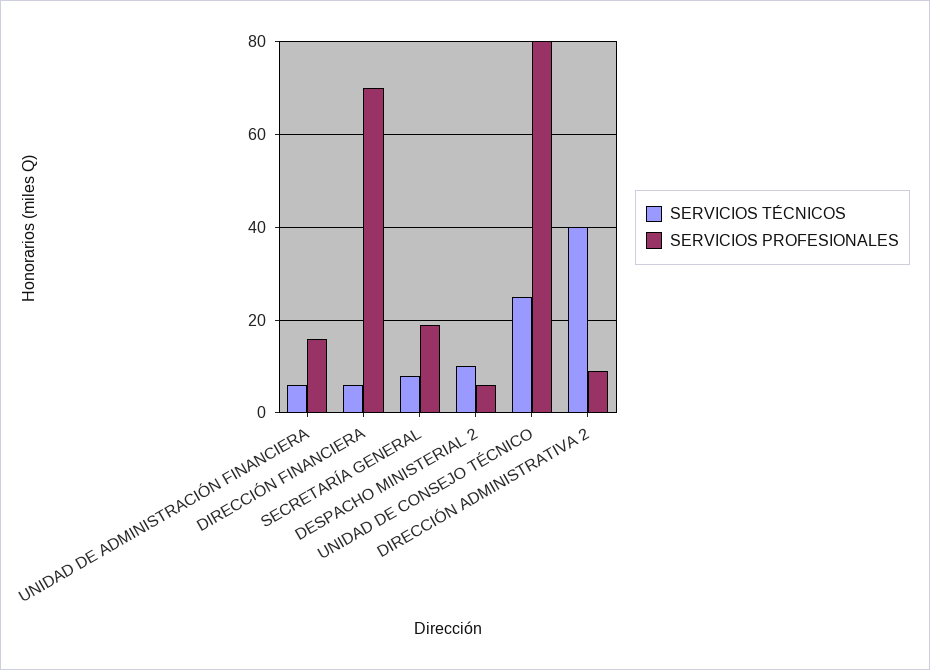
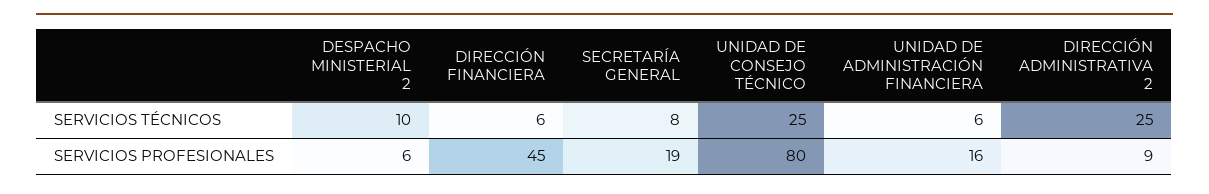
SERVICIOS PROFESIONALES, DIRECCIÓN FINANCIERA: 70 -> 45
SERVICIOS TÉCNICOS, DIRECCIÓN ADMINISTRATIVA 2: 40 -> 25

